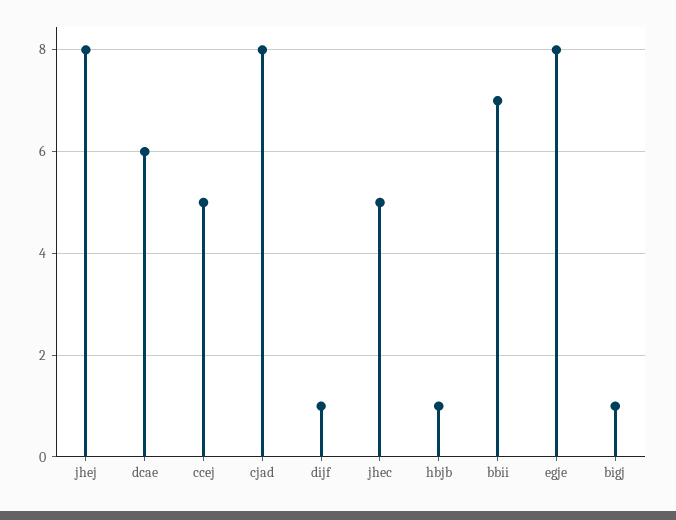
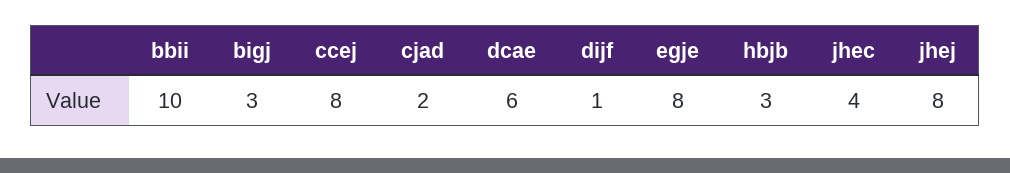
ccej: 5 -> 8
cjad: 8 -> 2
jhec: 5 -> 4
hbjb: 1 -> 3
bbii: 7 -> 10
bigj: 1 -> 3

